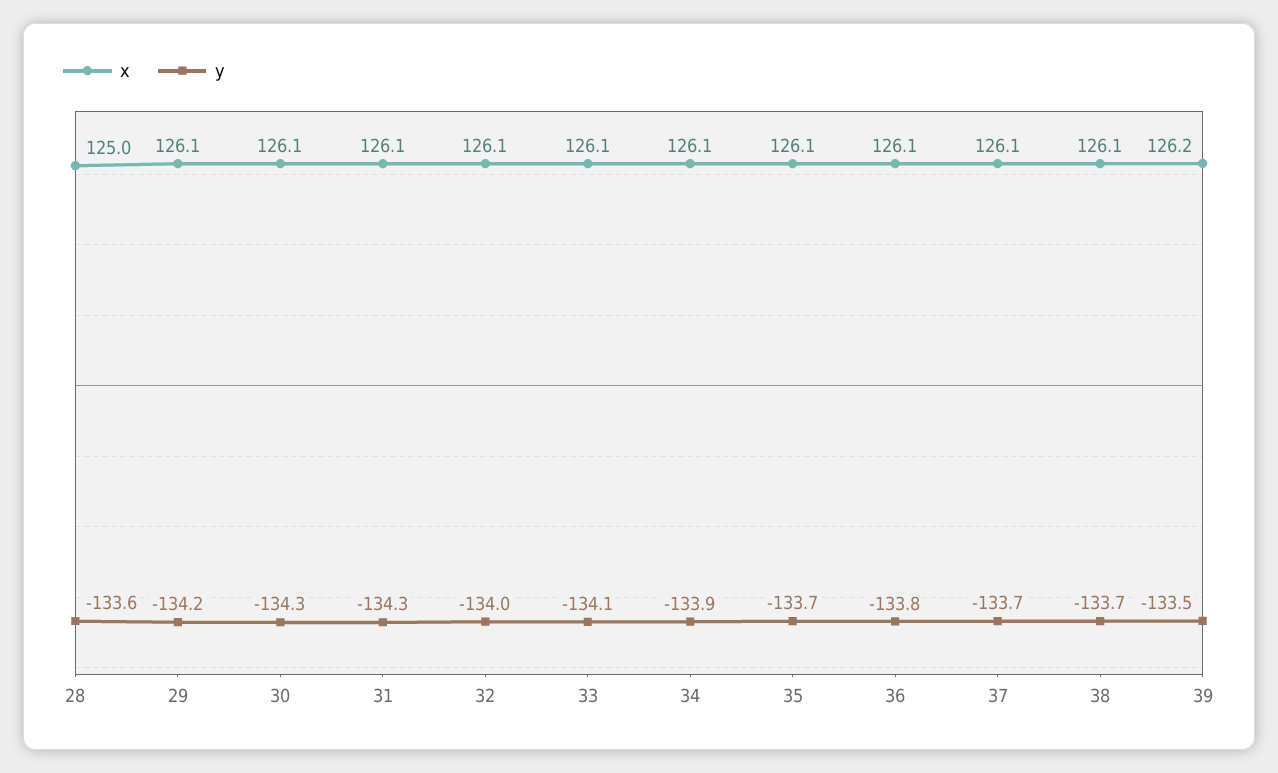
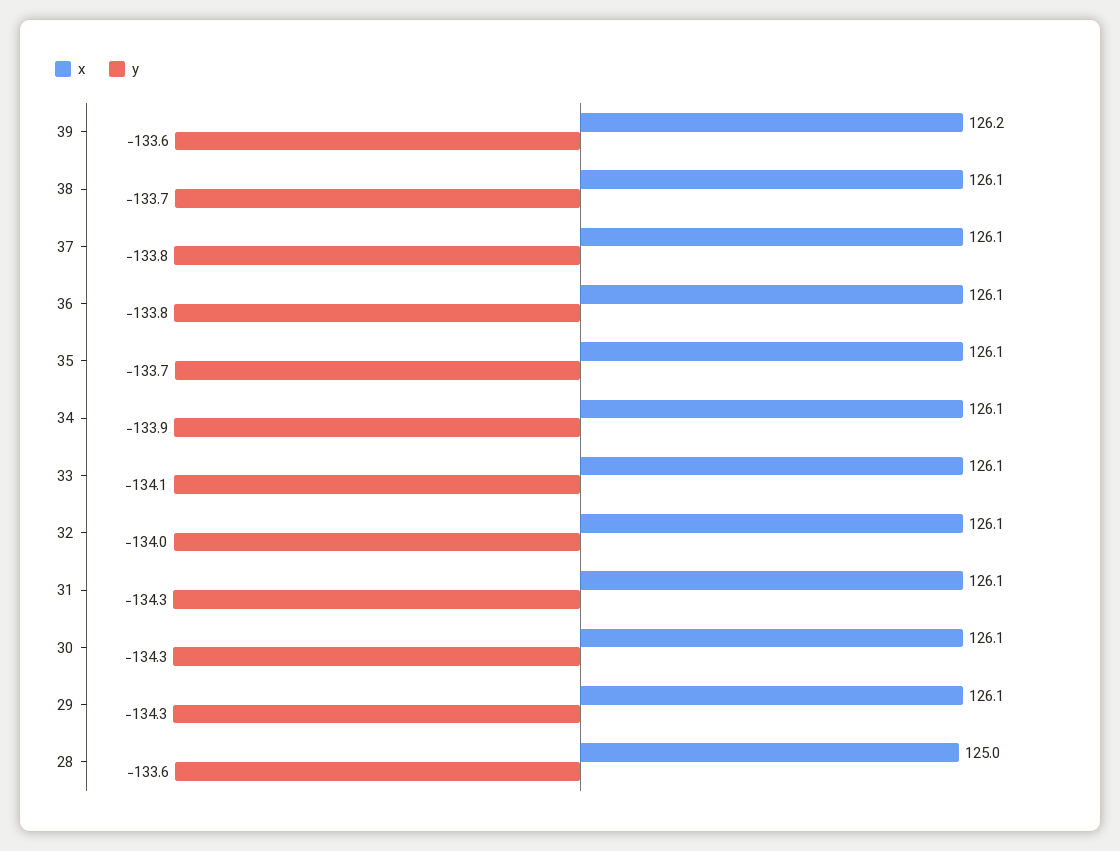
y, 29: -134.2 -> -134.3
y, 37: -133.7 -> -133.8
y, 39: -133.5 -> -133.6

